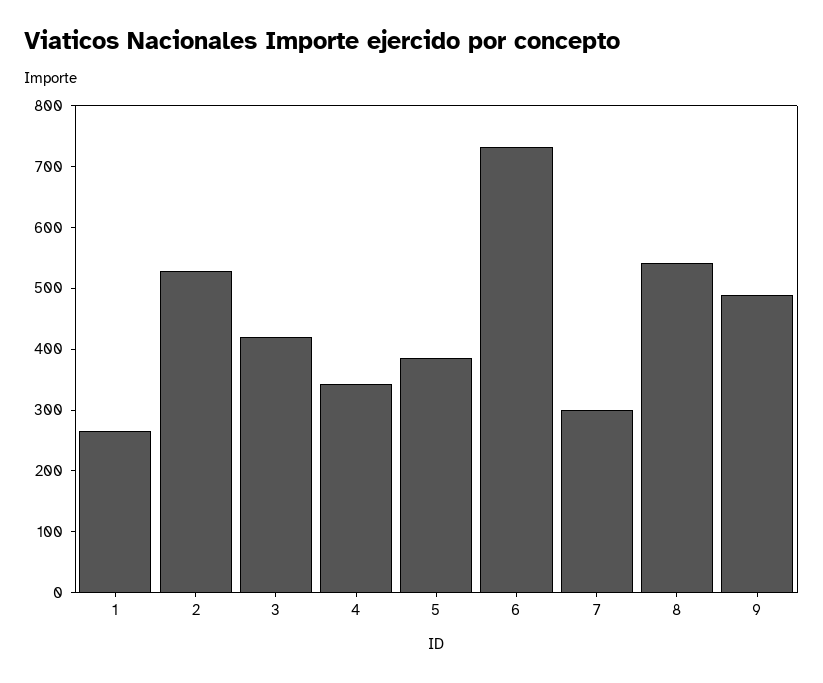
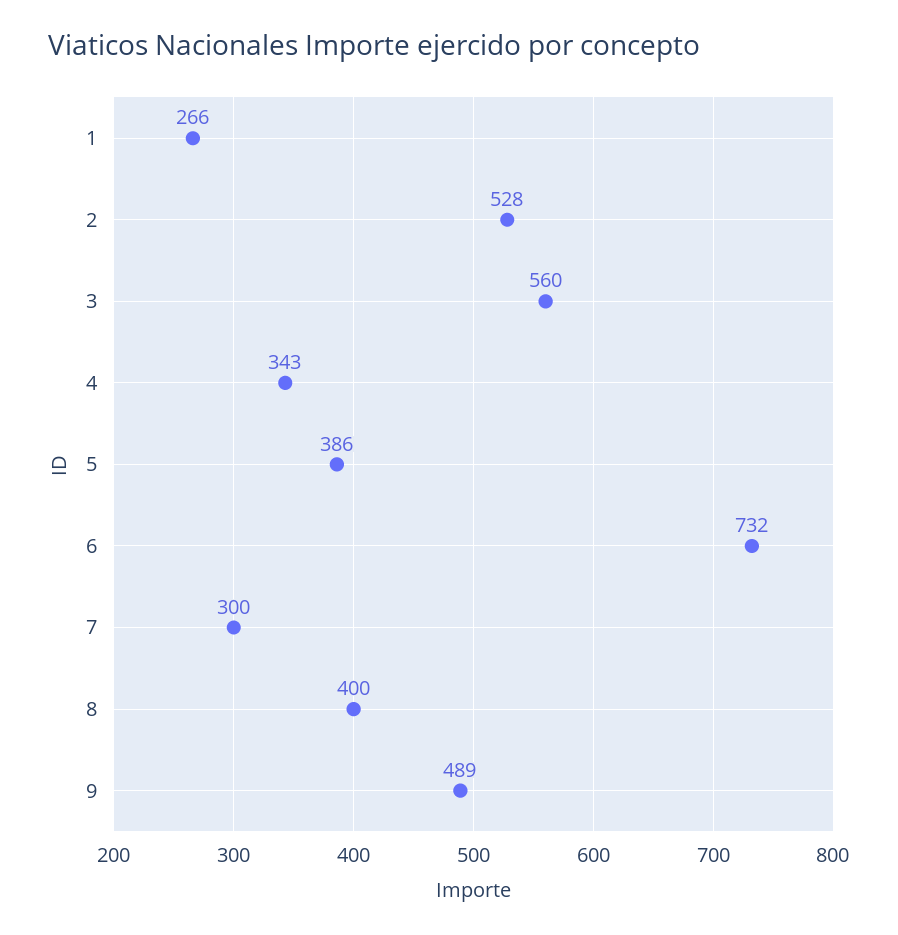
3: 420 -> 560
8: 540 -> 400

